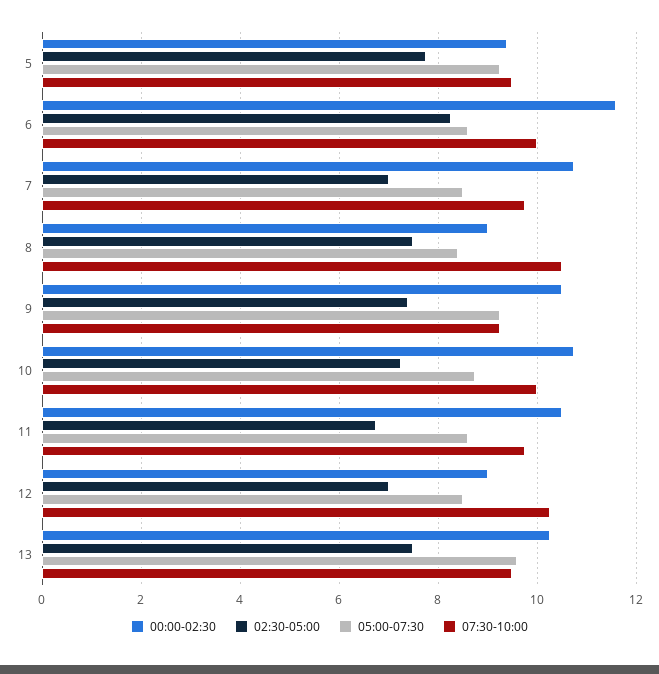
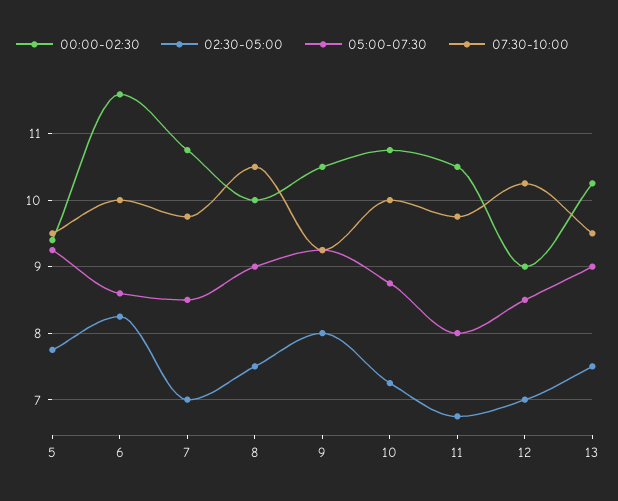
00:00-02:30, 8: 9 -> 10
05:00-07:30, 8: 8.4 -> 9
02:30-05:00, 9: 7.4 -> 8
05:00-07:30, 11: 8.6 -> 8
05:00-07:30, 13: 9.6 -> 9

